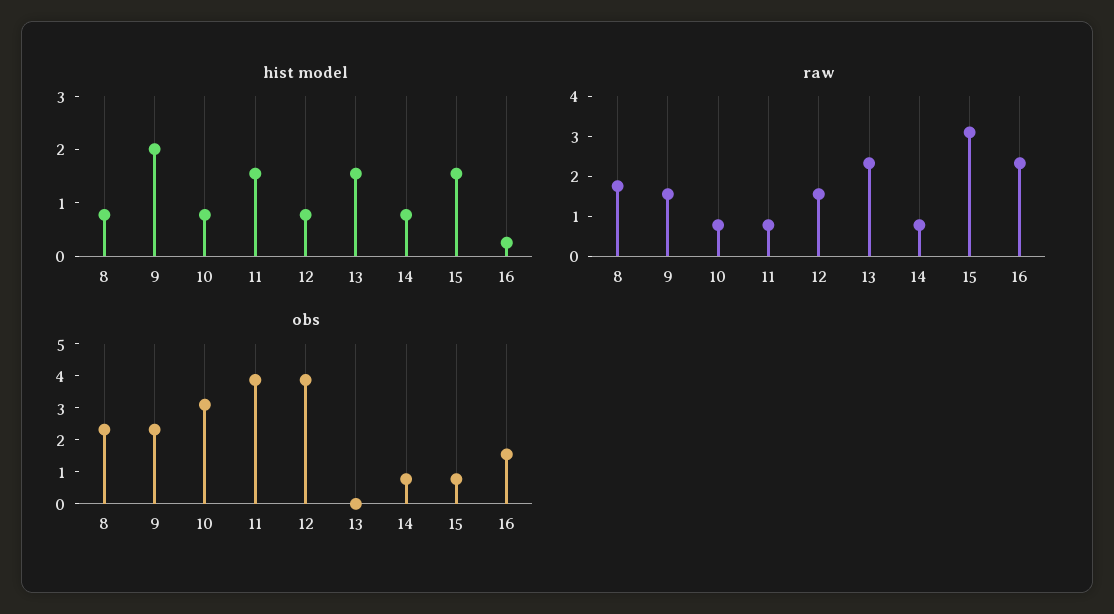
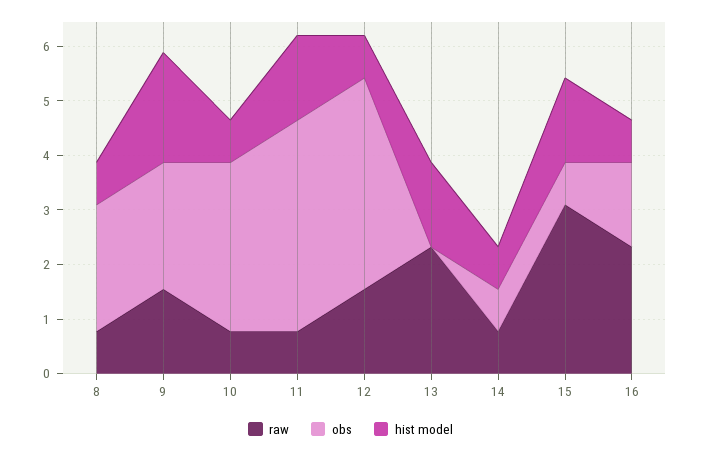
hist model, 16: 0.2 -> 0.8
raw, 8: 1.75 -> 0.8

